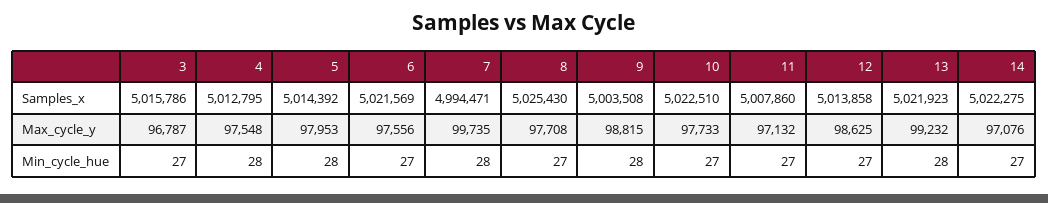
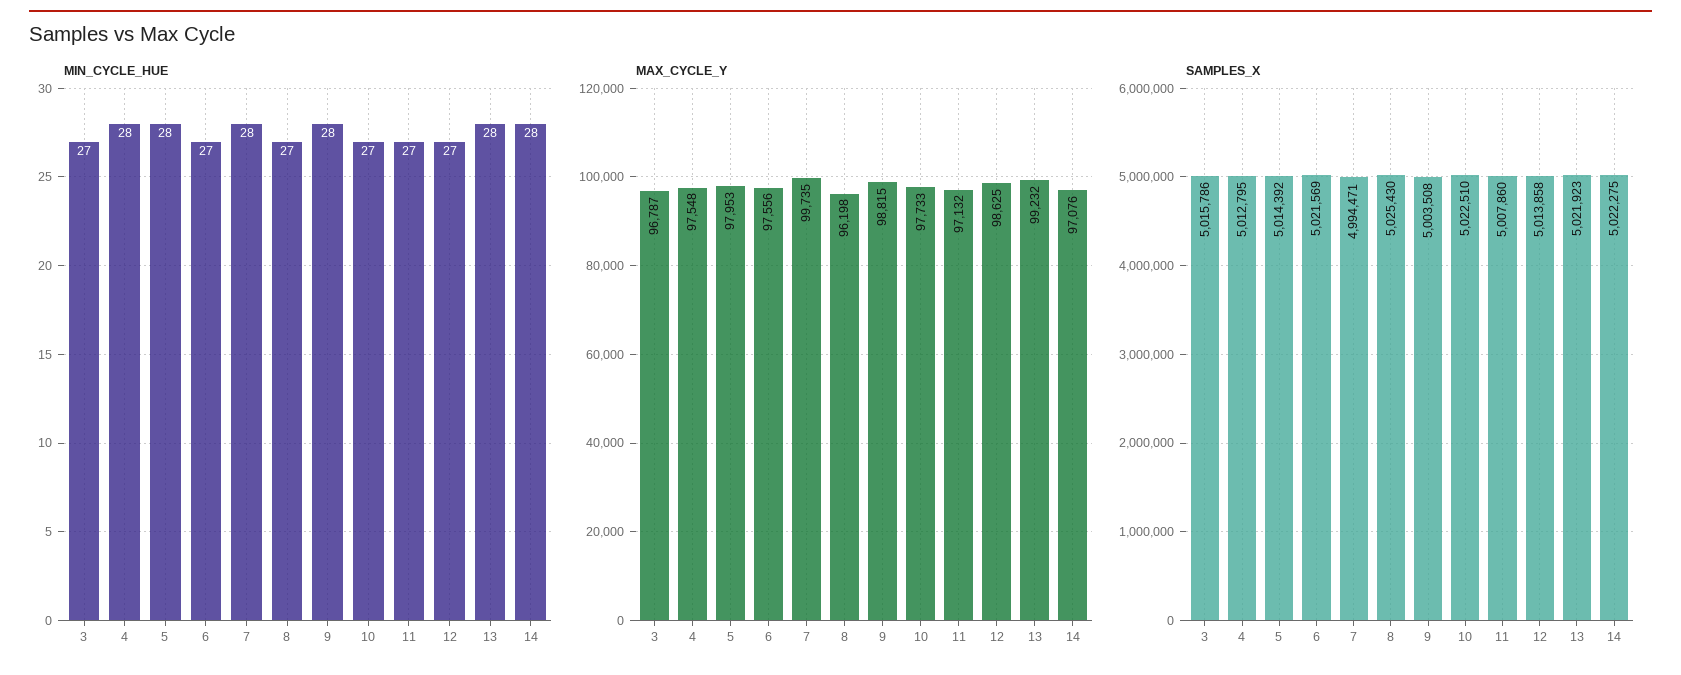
Max_cycle_y, 8: 97708 -> 96198
Min_cycle_hue, 14: 27 -> 28

